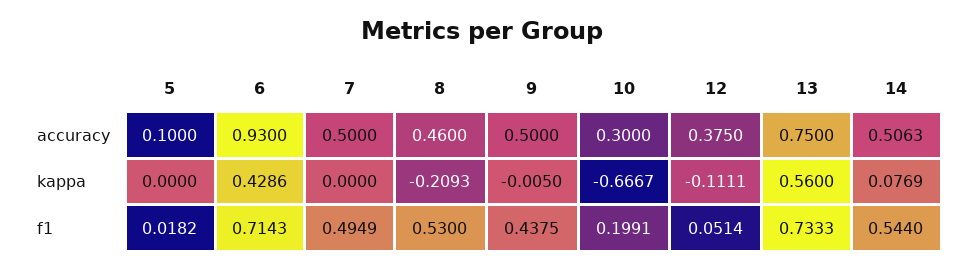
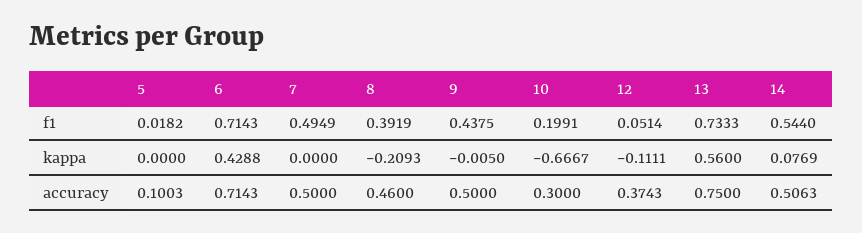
5, accuracy: 0.1 -> 0.1003
6, accuracy: 0.93 -> 0.7143
12, accuracy: 0.375 -> 0.3743
6, kappa: 0.4286 -> 0.4288
8, f1: 0.53 -> 0.3919

